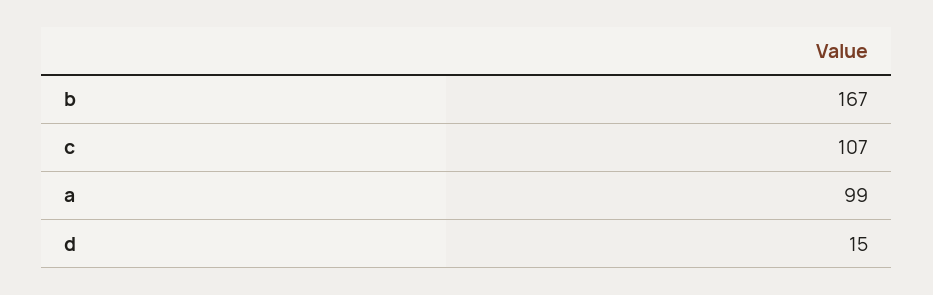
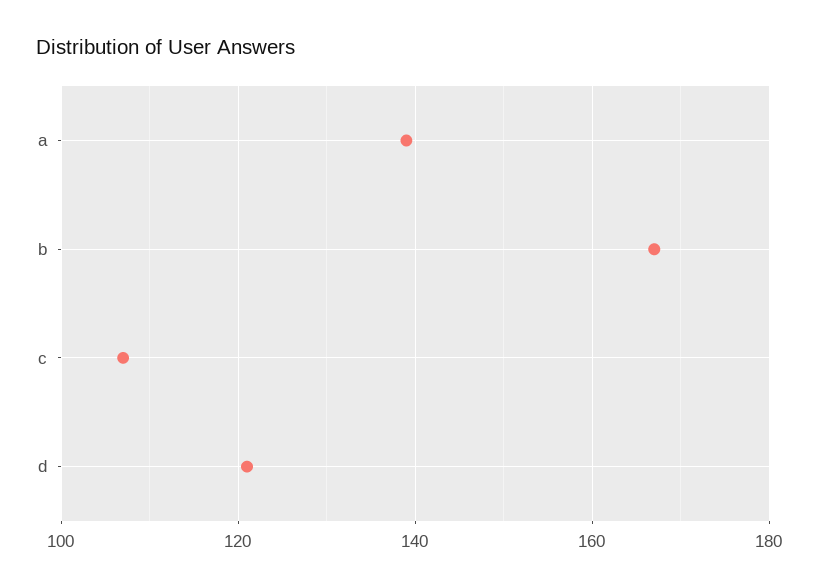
a: 99 -> 140
d: 15 -> 120

